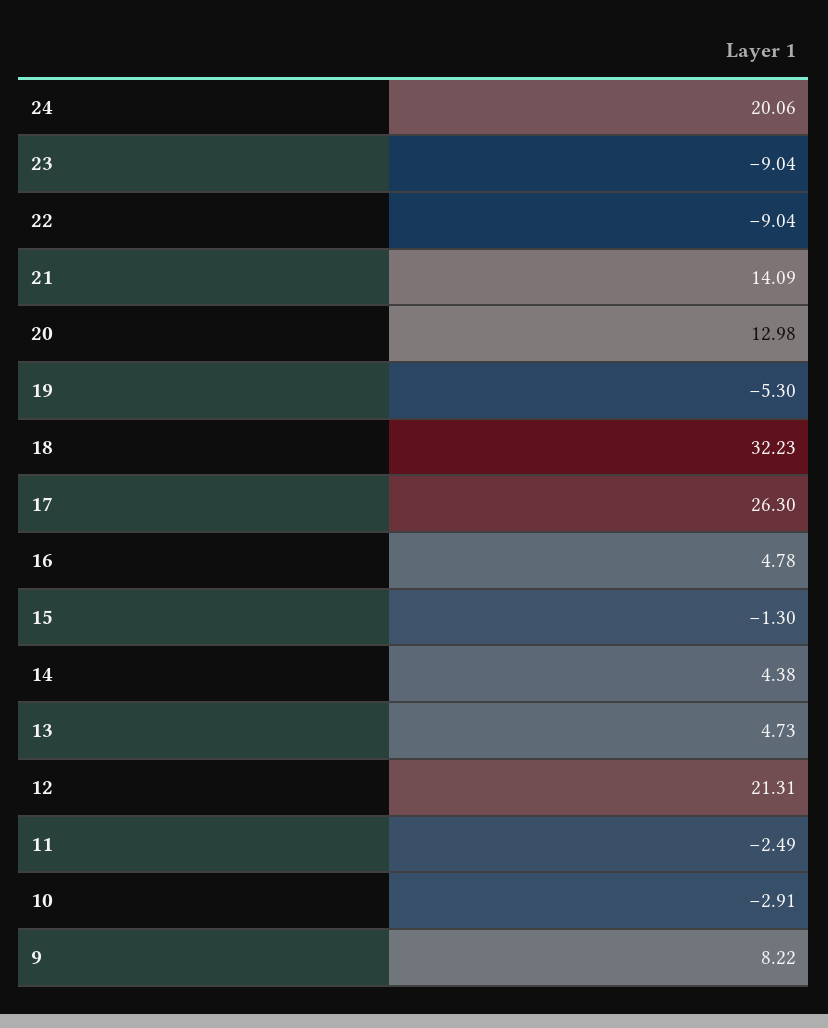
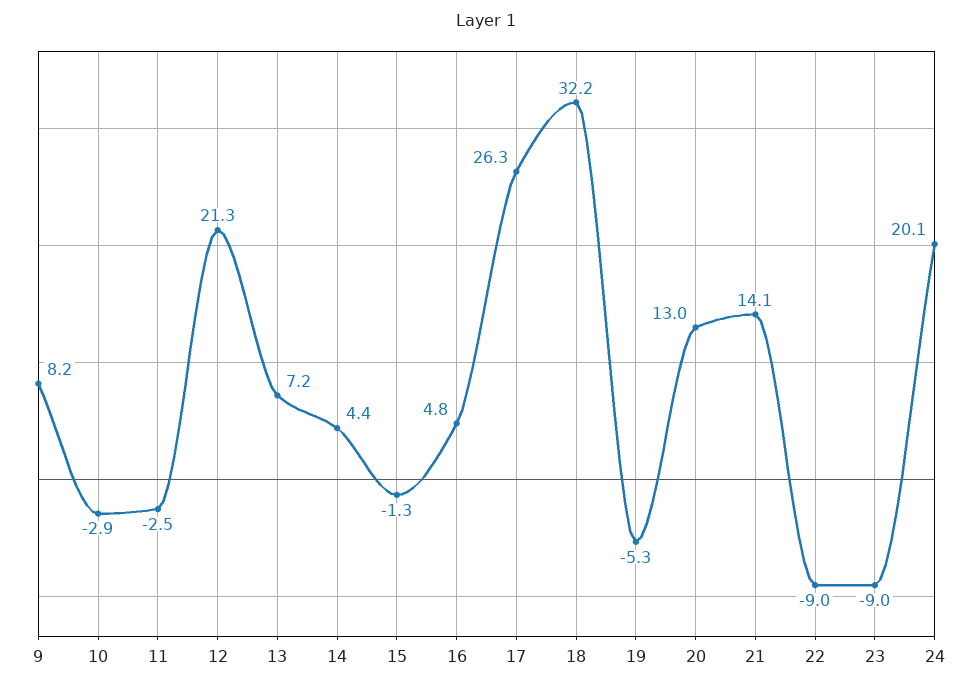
13: 4.73 -> 7.2

